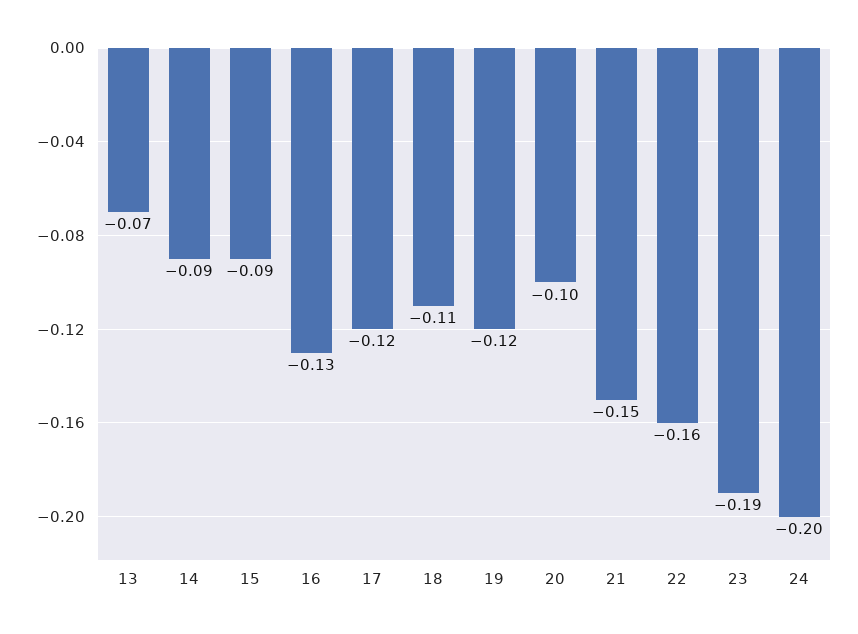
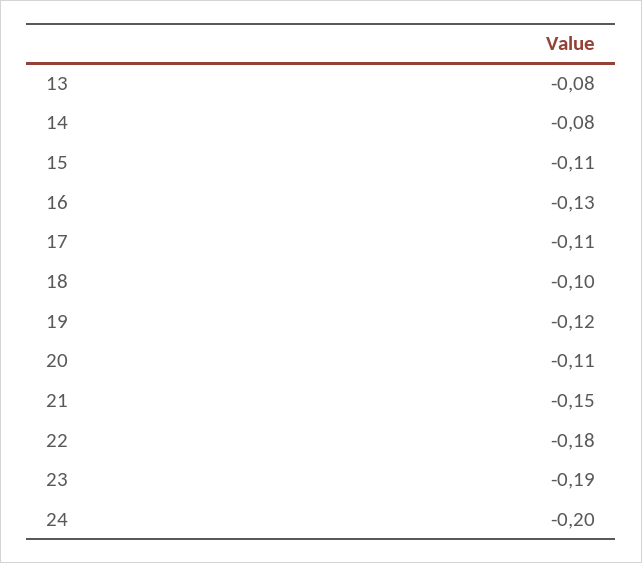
13: -0.07 -> -0.08
14: -0.09 -> -0.08
15: -0.09 -> -0.11
17: -0.12 -> -0.11
18: -0.11 -> -0.1
20: -0.1 -> -0.11
22: -0.16 -> -0.18

